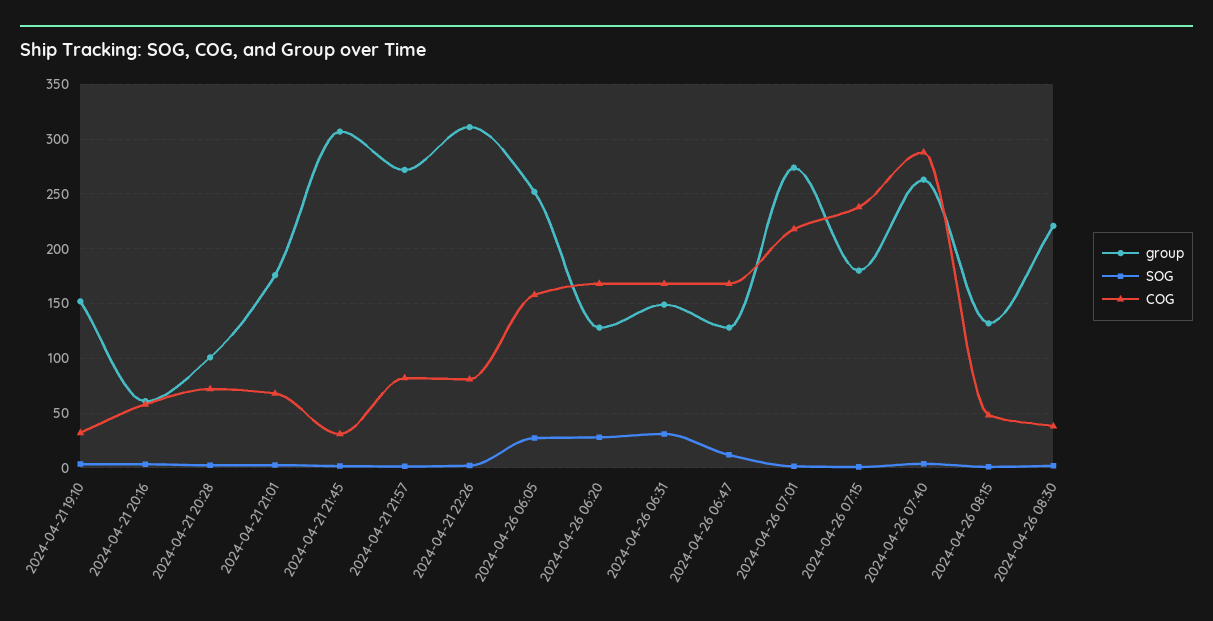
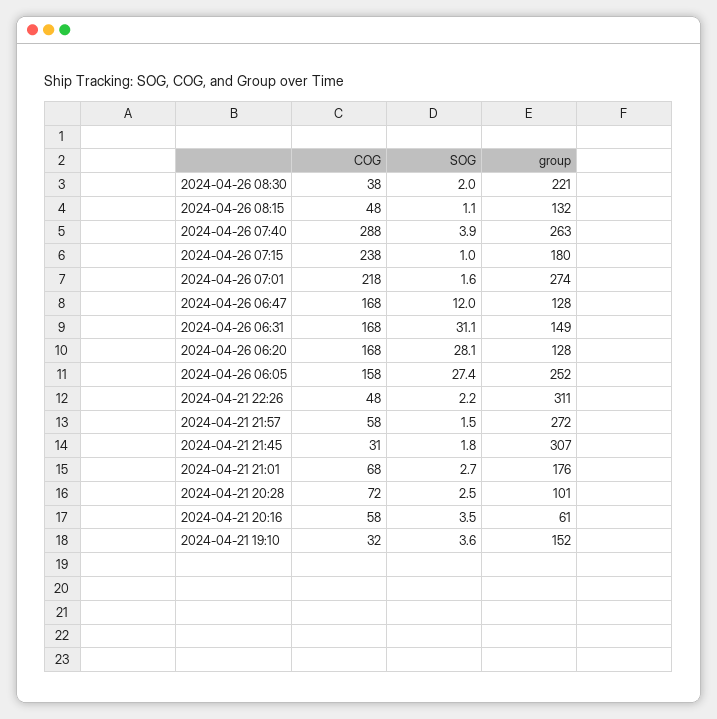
COG, 2024-04-21 21:57: 80 -> 58
COG, 2024-04-21 22:26: 80 -> 48

